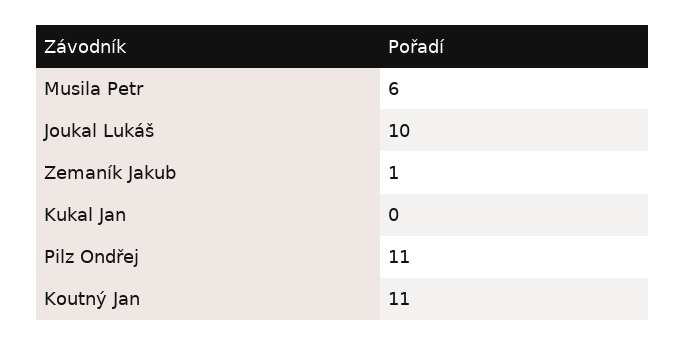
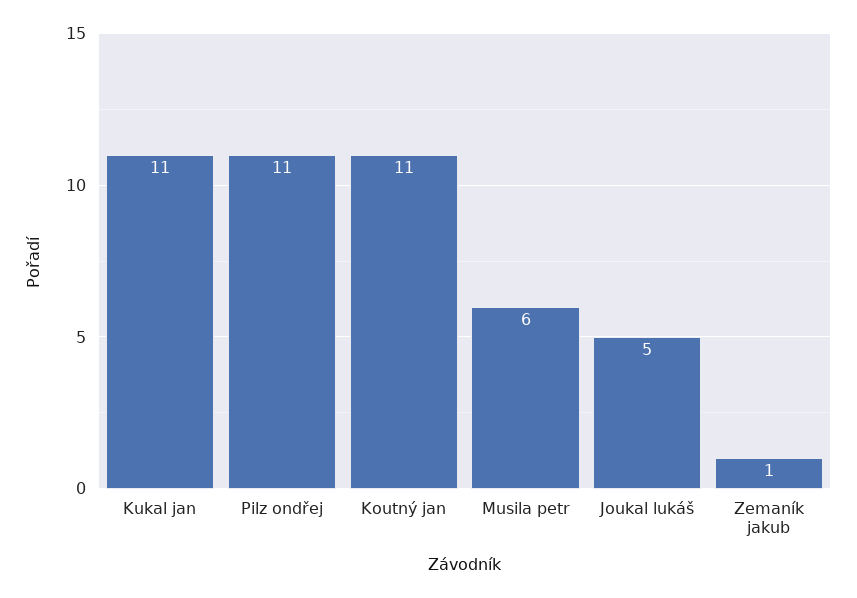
Joukal Lukáš: 10 -> 5
Kukal Jan: 0 -> 11

